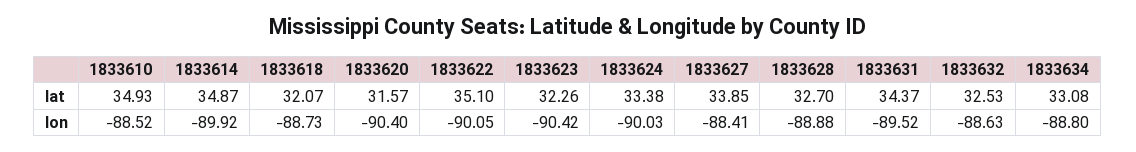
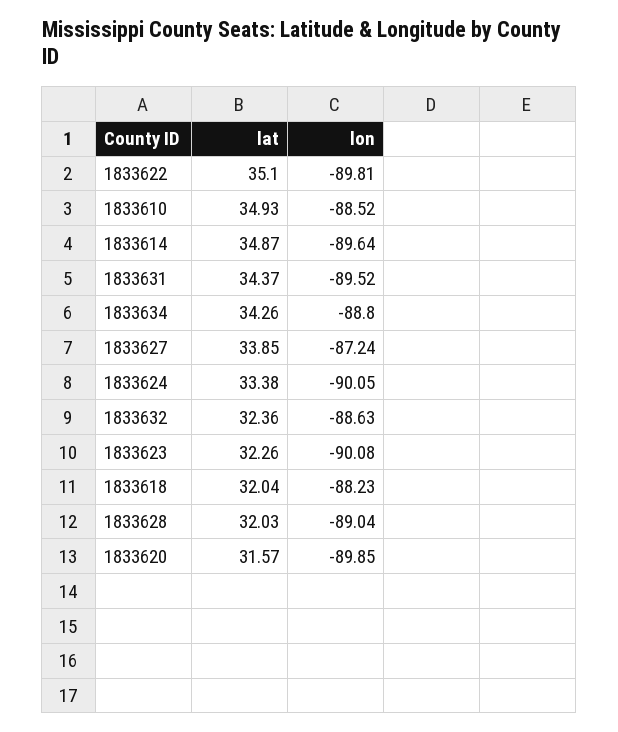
1833618, lat: 32.07 -> 32.04
1833628, lat: 32.7 -> 32.03
1833632, lat: 32.53 -> 32.36
1833634, lat: 33.08 -> 34.26
1833614, lon: -89.92 -> -89.64
1833618, lon: -88.73 -> -88.23
1833620, lon: -90.4 -> -89.85
1833622, lon: -90.05 -> -89.81
1833623, lon: -90.42 -> -90.08
1833624, lon: -90.03 -> -90.05
1833627, lon: -88.41 -> -87.24
1833628, lon: -88.88 -> -89.04

